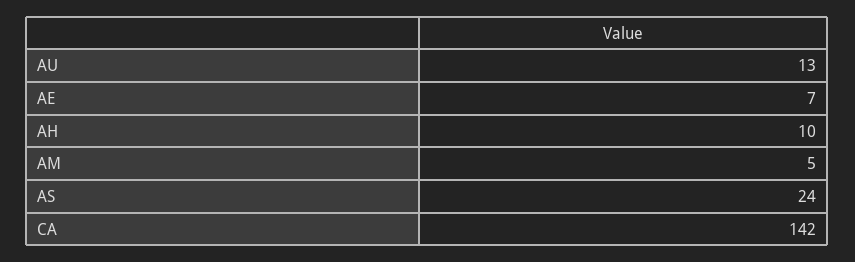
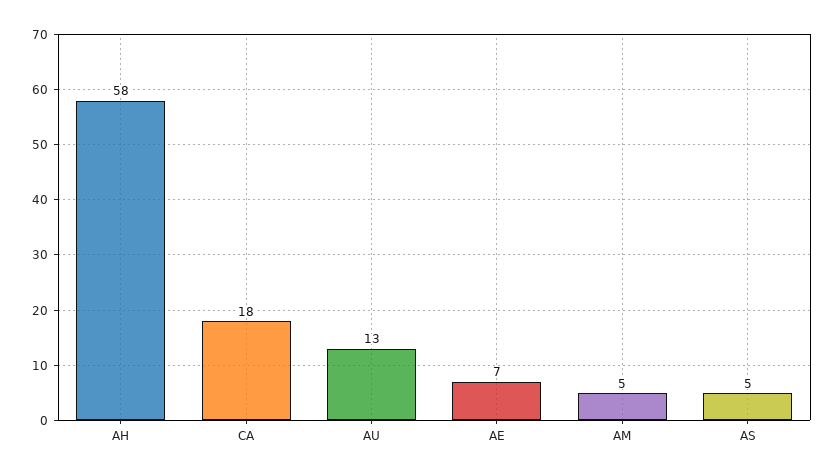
AH: 10 -> 58
AS: 24 -> 5
CA: 142 -> 18

